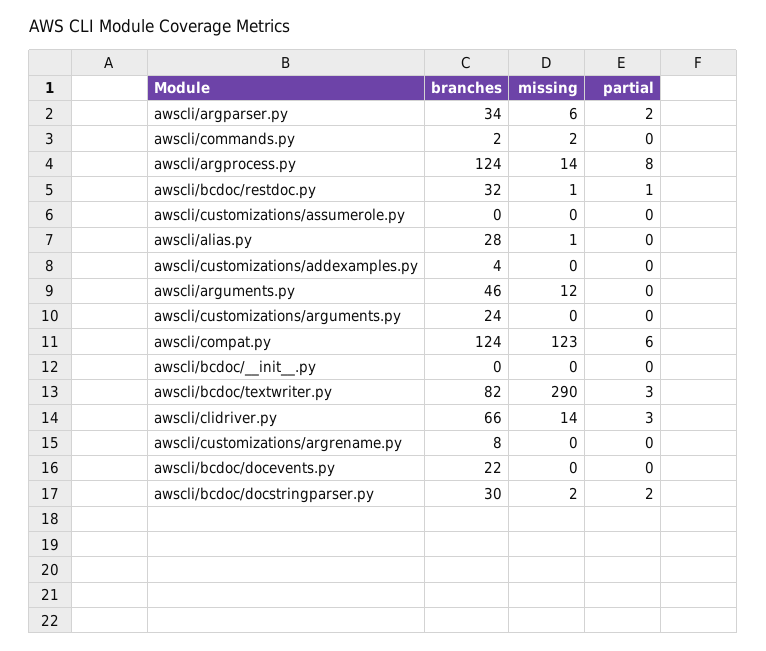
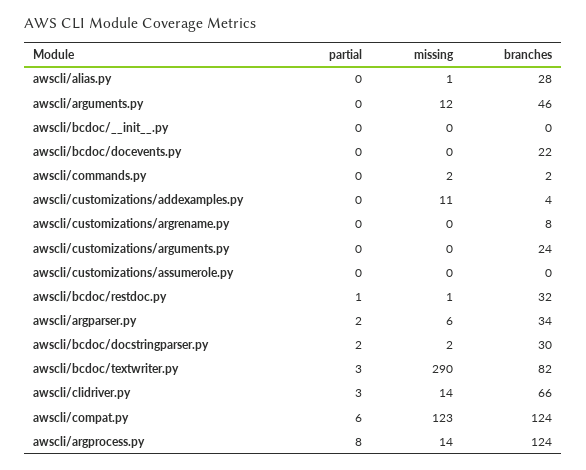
missing, awscli/customizations/addexamples.py: 0 -> 11

